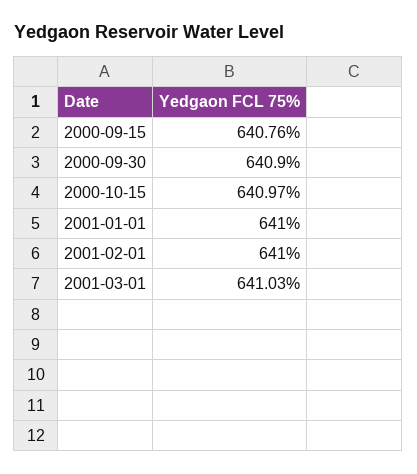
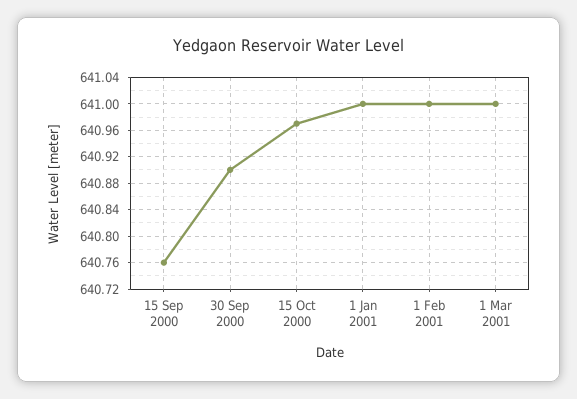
2001-03-01: 641.03 -> 641

